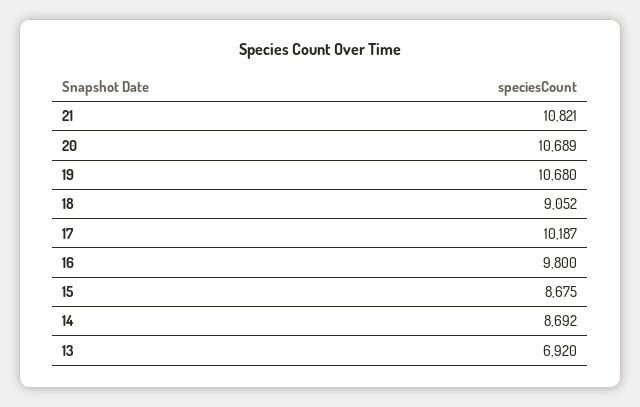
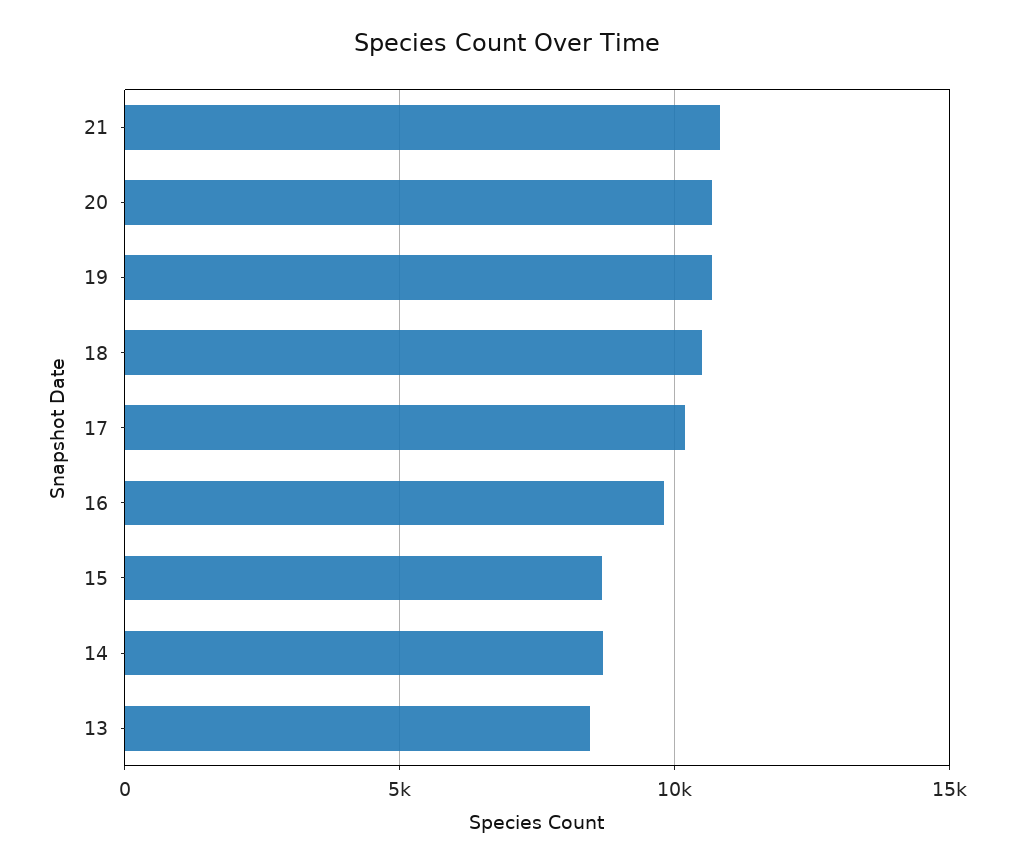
18: 9052 -> 10500
13: 6920 -> 8500

